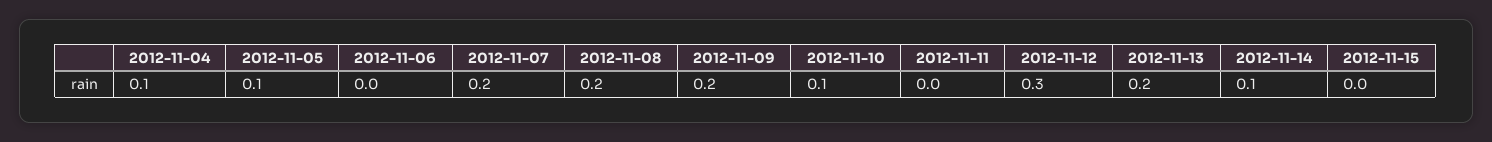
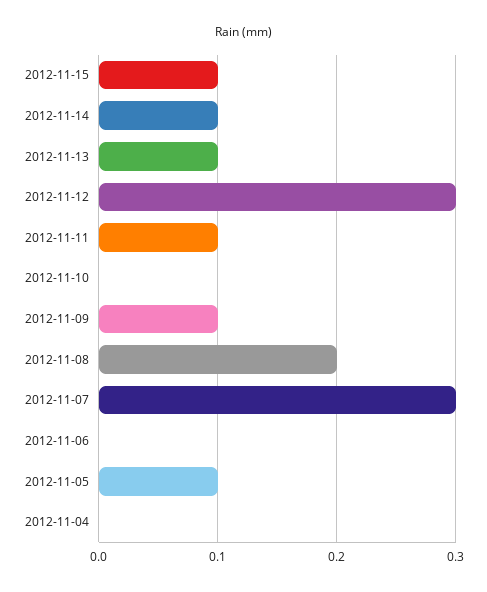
2012-11-04: 0.1 -> 0
2012-11-07: 0.2 -> 0.3
2012-11-09: 0.2 -> 0.1
2012-11-10: 0.1 -> 0
2012-11-11: 0 -> 0.1
2012-11-13: 0.2 -> 0.1
2012-11-15: 0 -> 0.1

